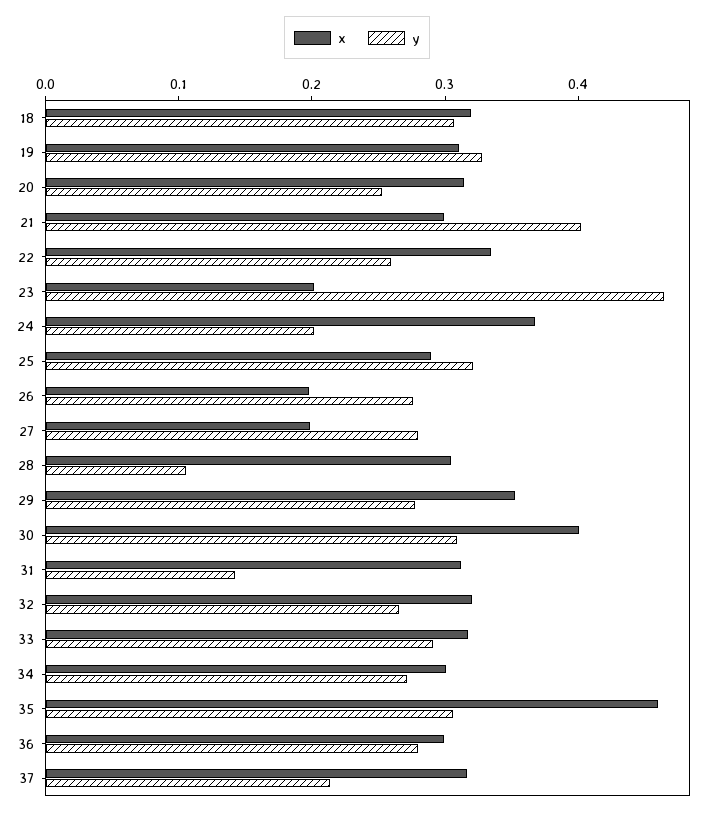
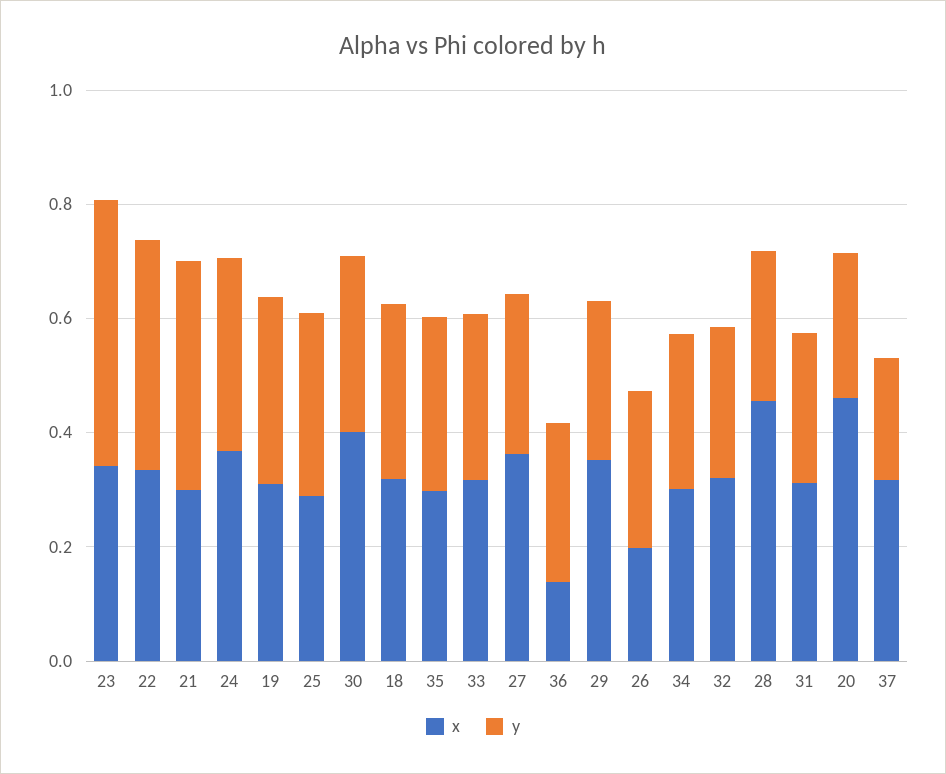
x, 20: 0.32 -> 0.45
y, 22: 0.26 -> 0.4
x, 23: 0.2 -> 0.35
y, 24: 0.2 -> 0.35
x, 27: 0.2 -> 0.35
x, 28: 0.3 -> 0.45
y, 28: 0.1 -> 0.25
y, 31: 0.14 -> 0.25
x, 35: 0.46 -> 0.3
x, 36: 0.3 -> 0.15

